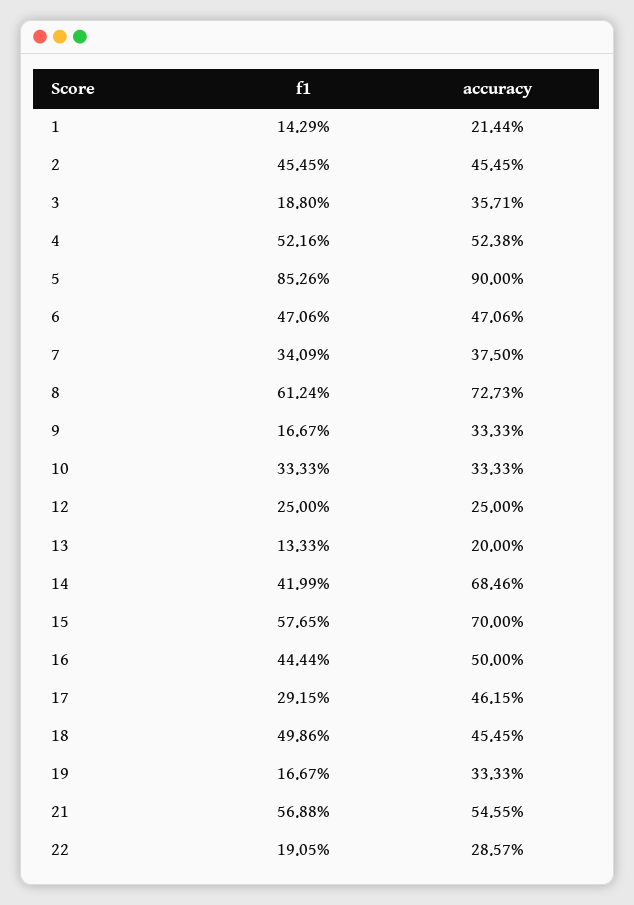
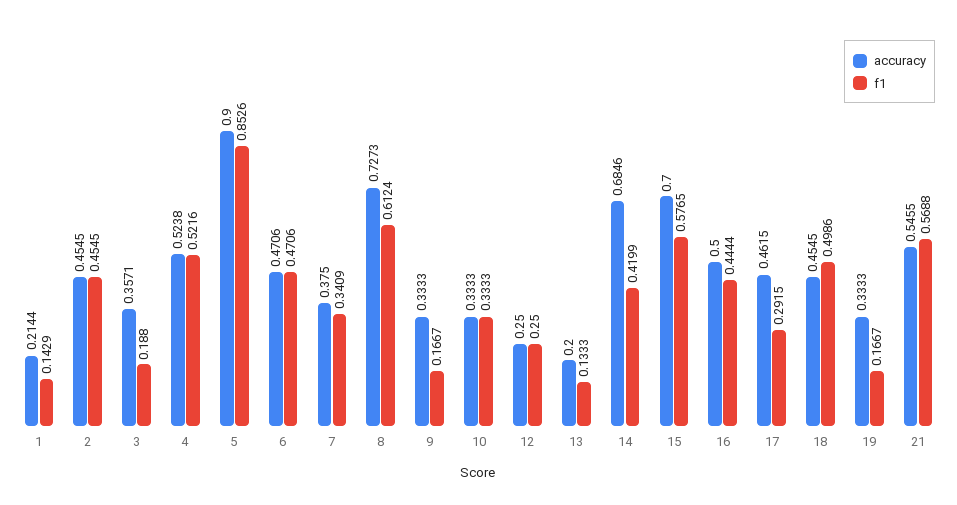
f1, 22: 0.1905 -> none
accuracy, 22: 0.2857 -> none

